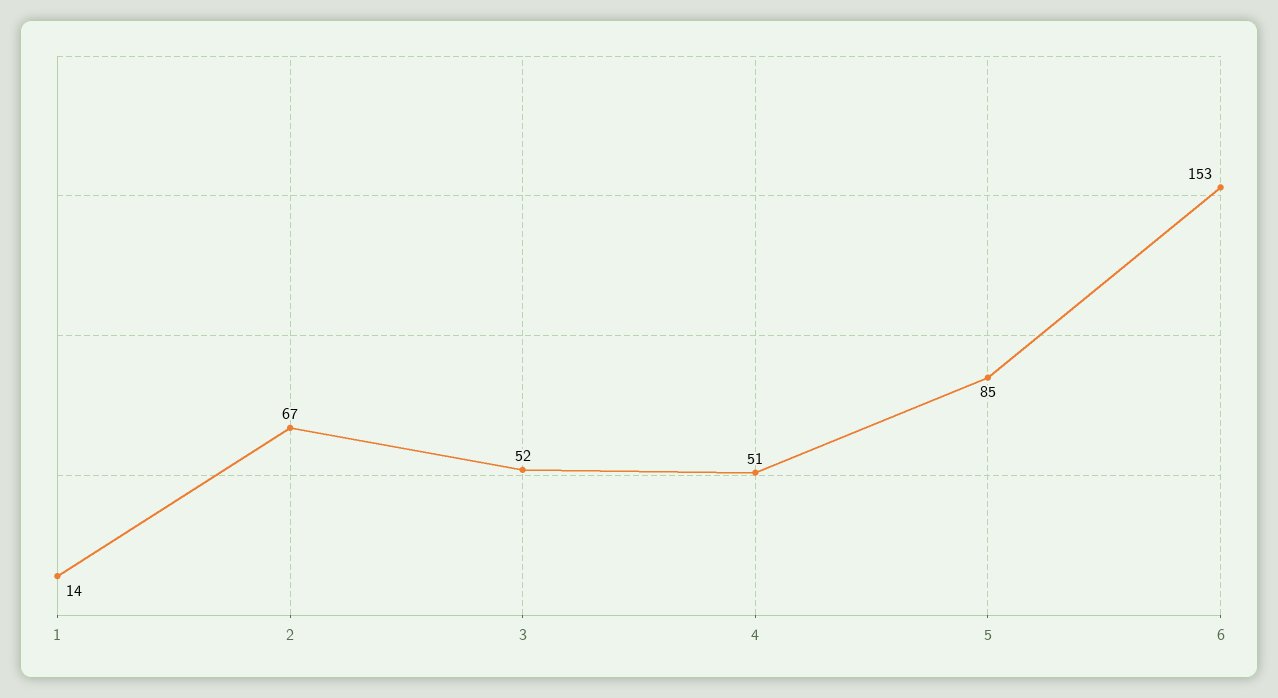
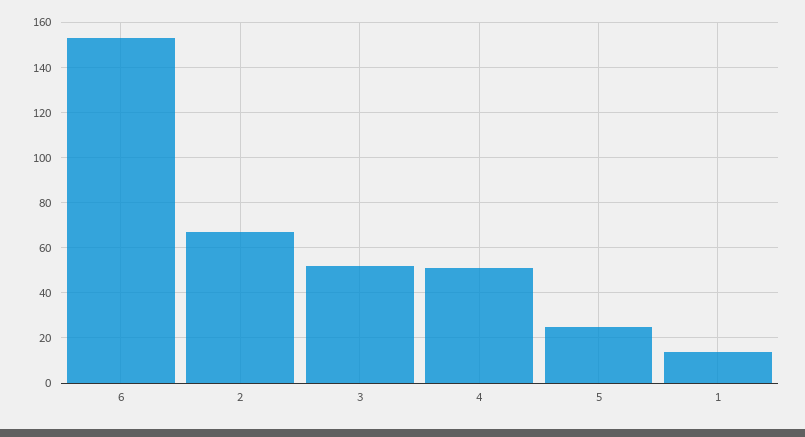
5: 85 -> 25

